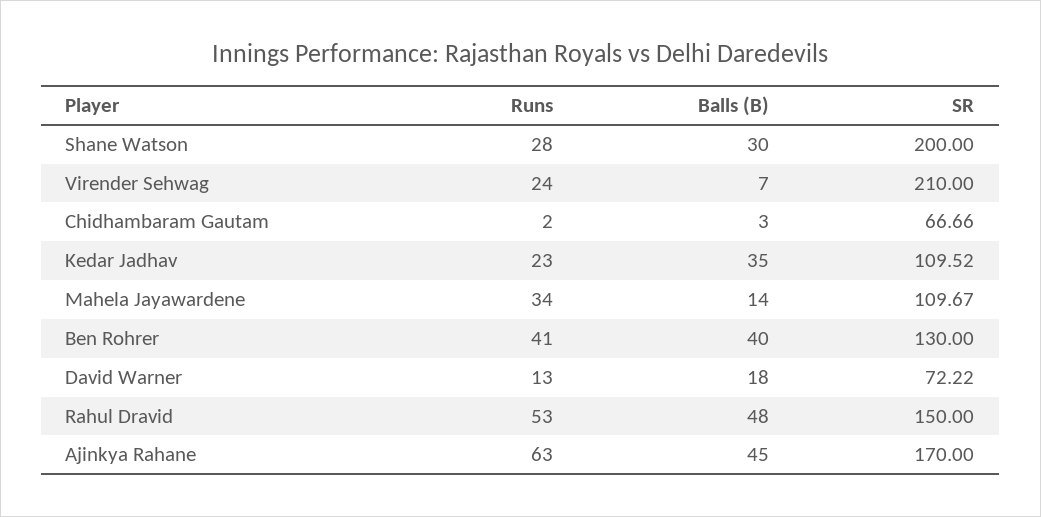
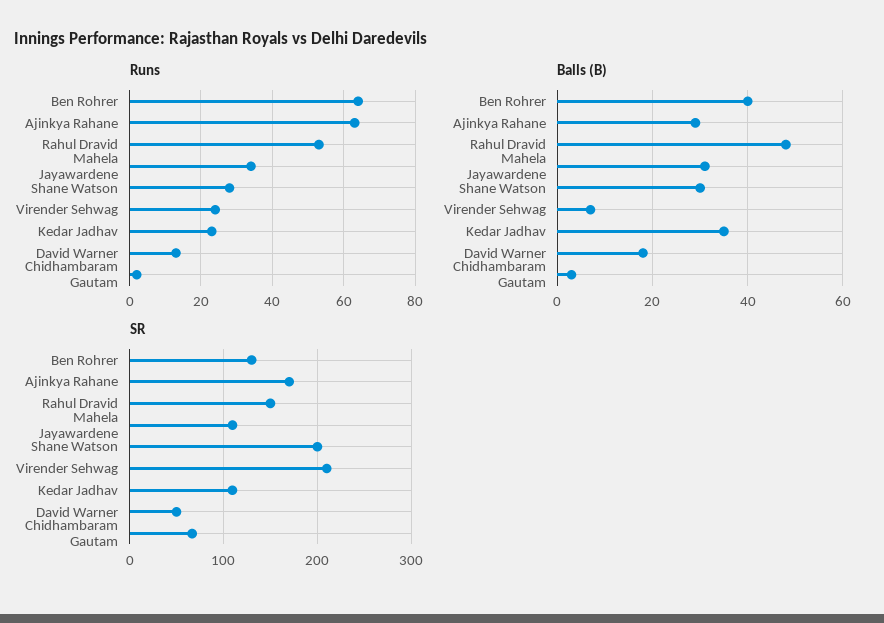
Balls (B), Mahela Jayawardene: 14 -> 30
Runs, Ben Rohrer: 41 -> 65
SR, David Warner: 72.22 -> 50
Balls (B), Ajinkya Rahane: 45 -> 30

